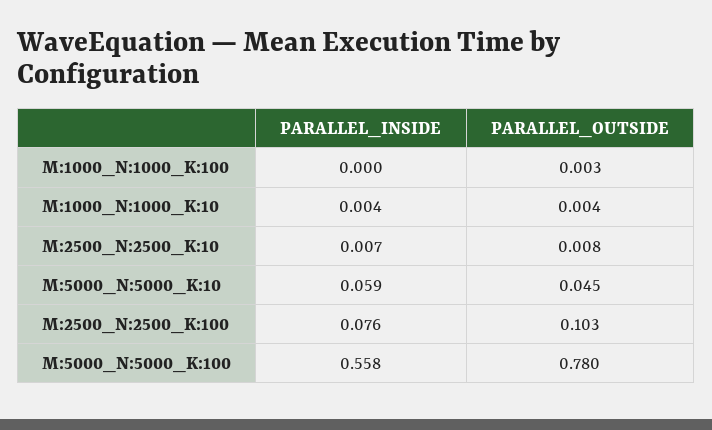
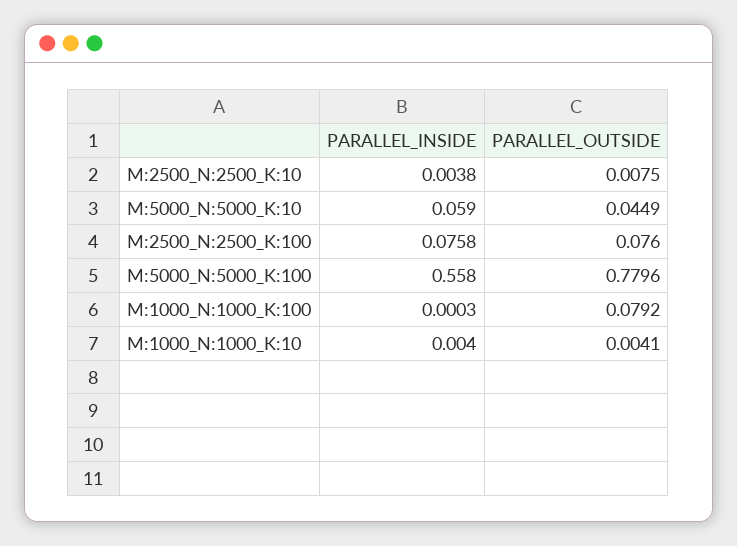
PARALLEL_OUTSIDE, M:1000_N:1000_K:100: 0.003 -> 0.0792
PARALLEL_INSIDE, M:2500_N:2500_K:10: 0.007 -> 0.0038
PARALLEL_OUTSIDE, M:2500_N:2500_K:100: 0.103 -> 0.076

